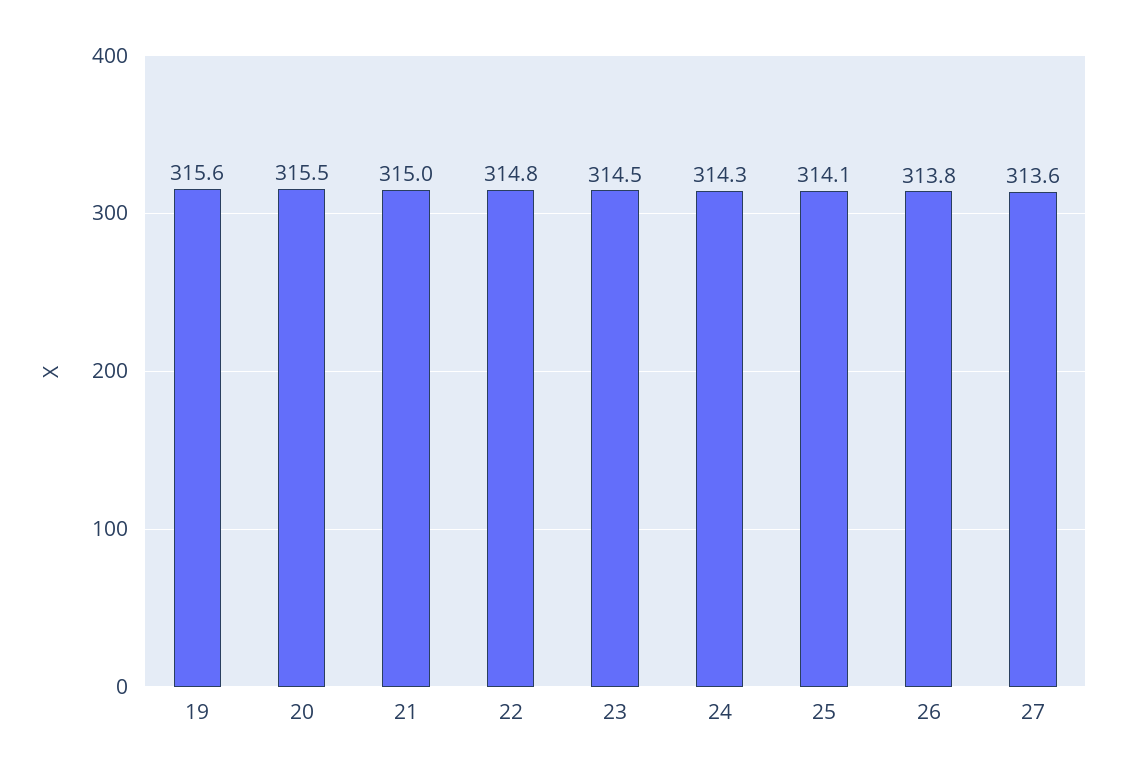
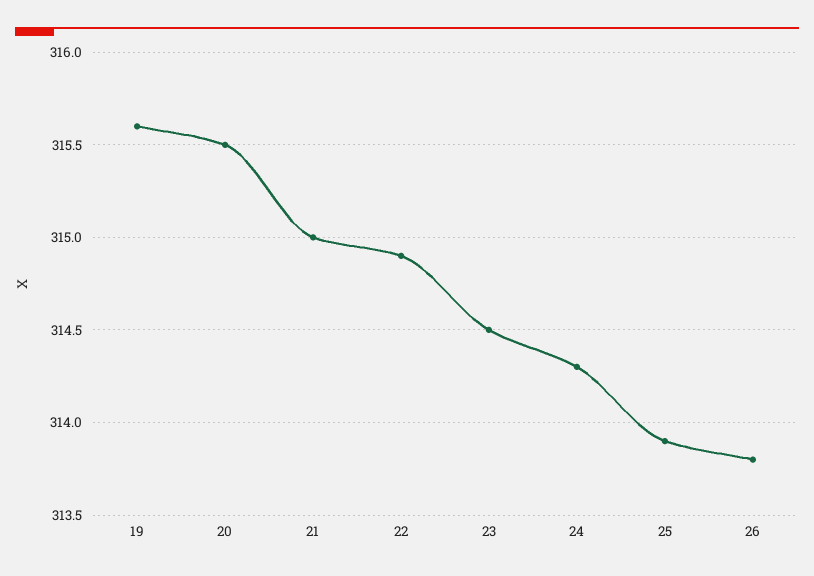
22: 314.8 -> 314.9
25: 314.1 -> 313.9
27: 313.6 -> none

